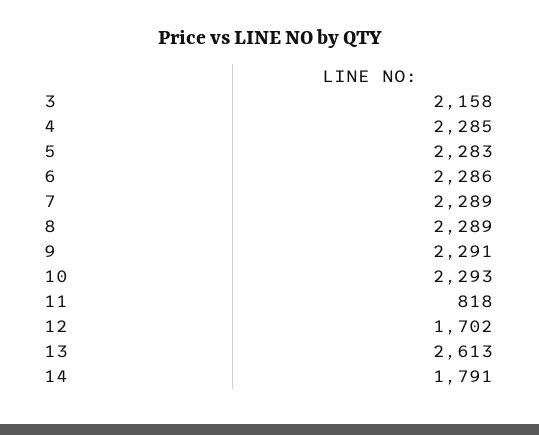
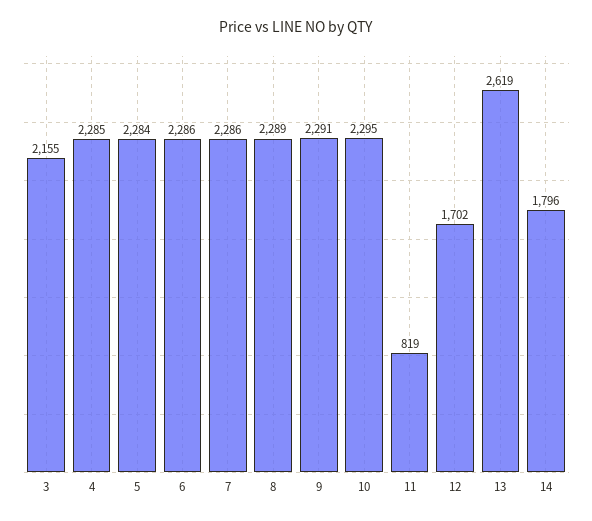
3: 2158 -> 2155
5: 2283 -> 2284
7: 2289 -> 2286
10: 2293 -> 2295
11: 818 -> 819
13: 2613 -> 2619
14: 1791 -> 1796

